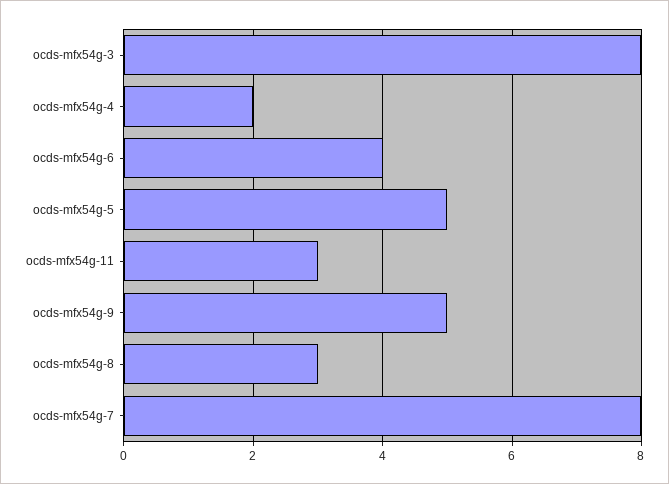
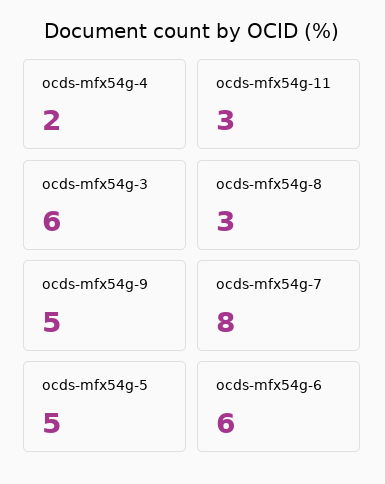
ocds-mfx54g-3: 8 -> 6
ocds-mfx54g-6: 4 -> 6

